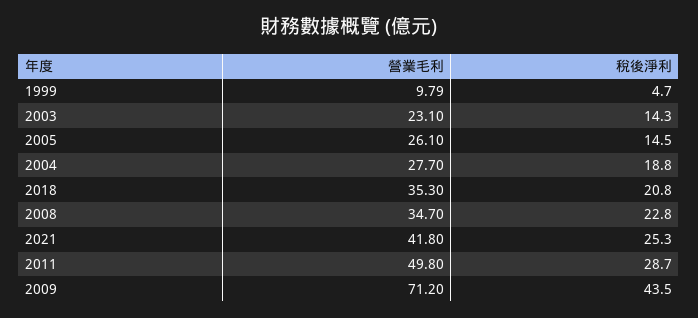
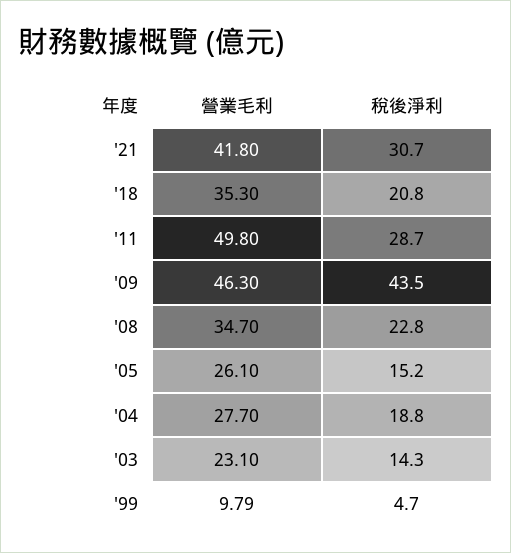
稅後淨利, 2005: 14.5 -> 15.2
稅後淨利, 2021: 25.3 -> 30.7
營業毛利, 2009: 71.2 -> 46.3

